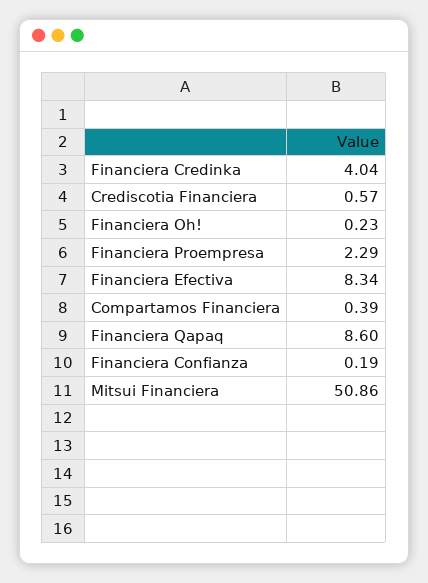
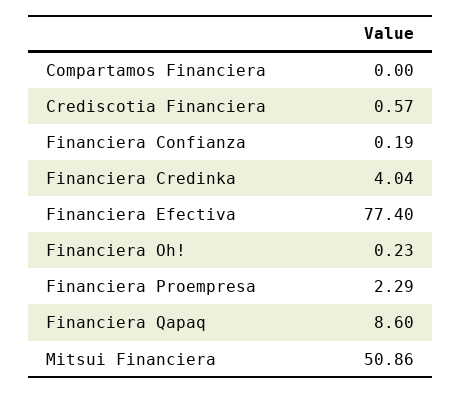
Financiera Efectiva: 8.34 -> 77.4
Compartamos Financiera: 0.39 -> 0

